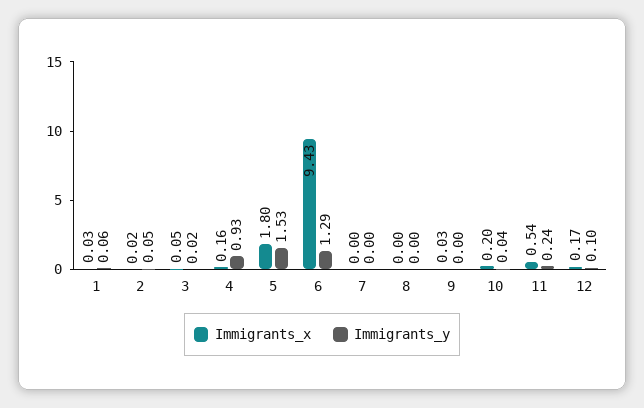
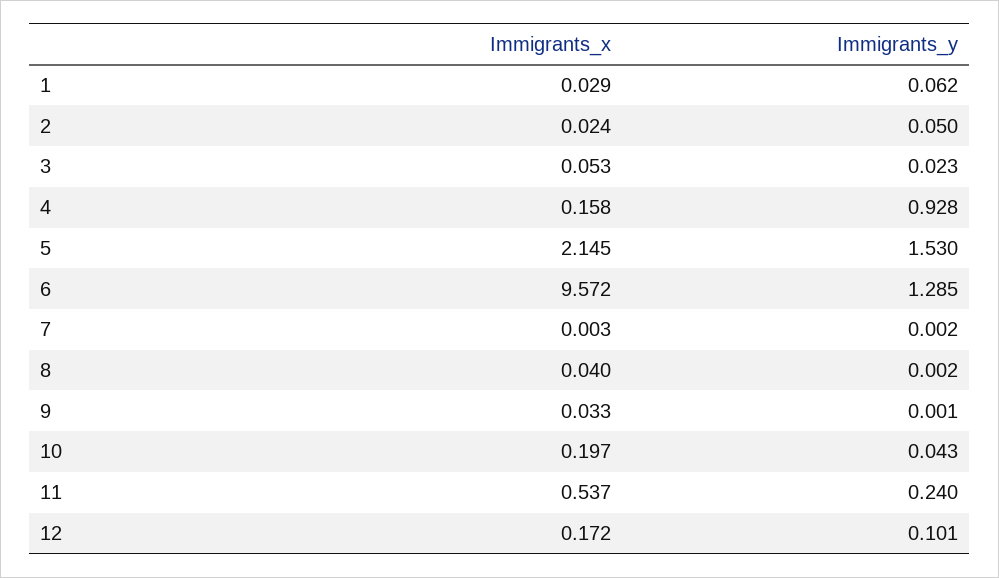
Immigrants_x, 5: 1.8 -> 2.145
Immigrants_x, 6: 9.43 -> 9.572
Immigrants_x, 8: 0 -> 0.04

